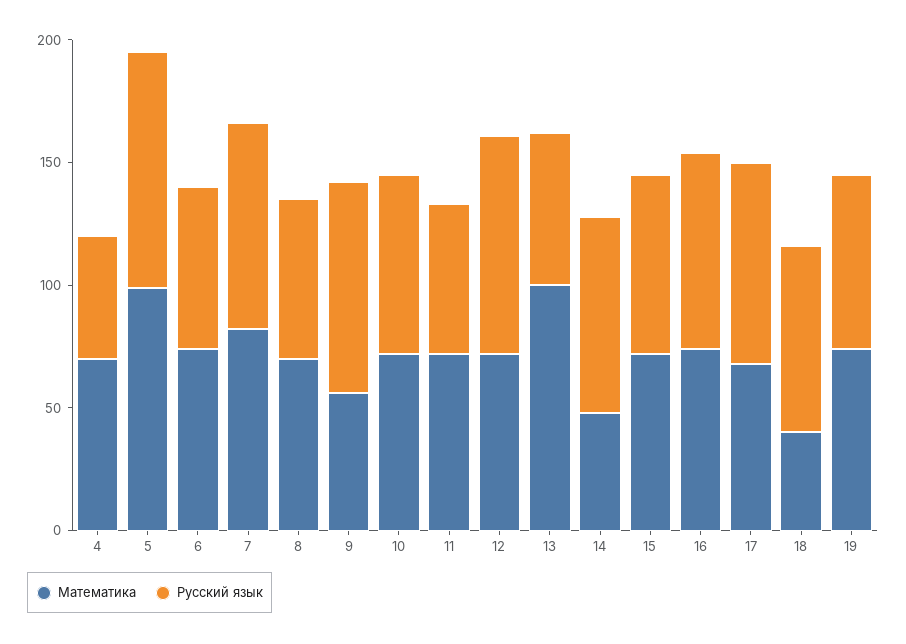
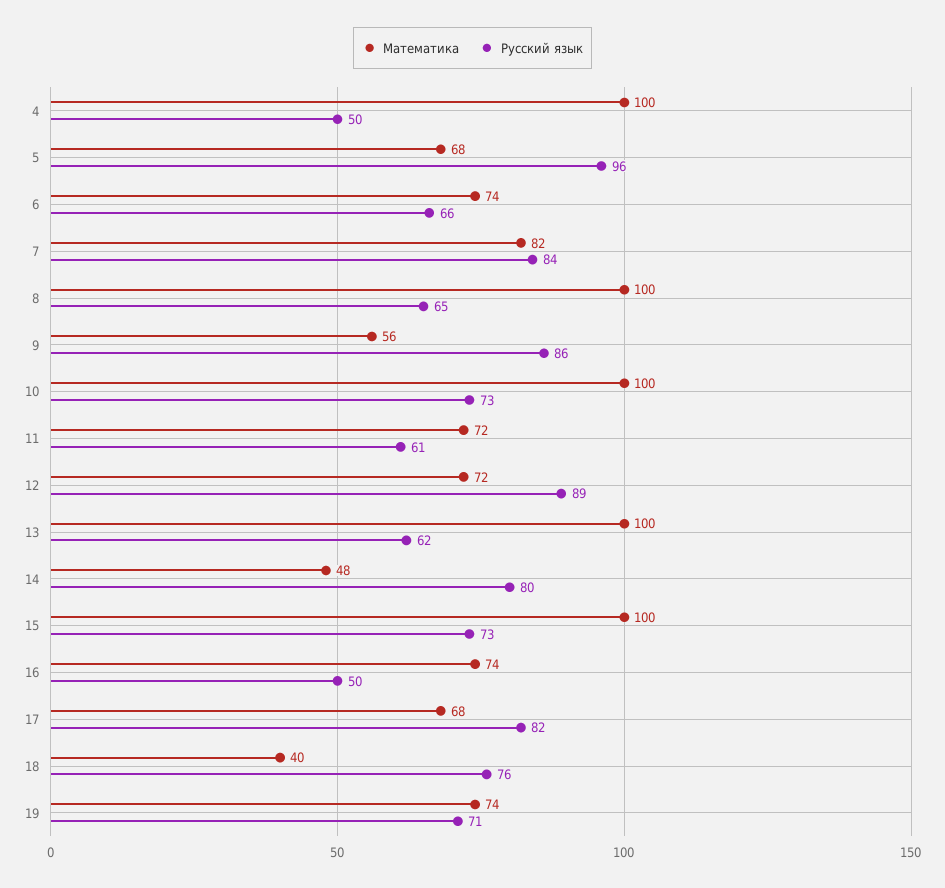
Математика, 4: 70 -> 100
Математика, 5: 100 -> 68
Математика, 8: 70 -> 100
Математика, 10: 70 -> 100
Математика, 15: 70 -> 100
Русский язык, 16: 80 -> 50

